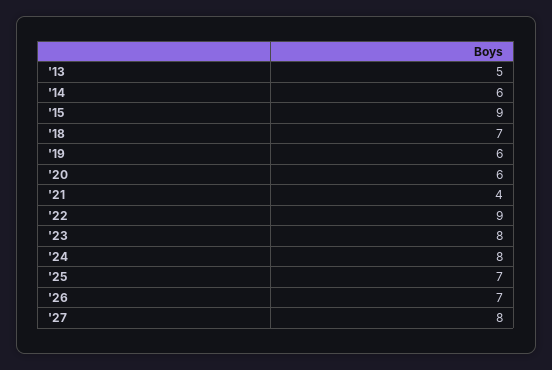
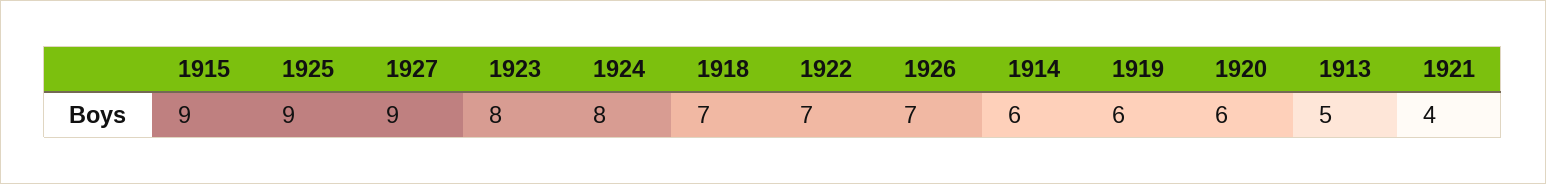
'22: 9 -> 7
'25: 7 -> 9
'27: 8 -> 9

